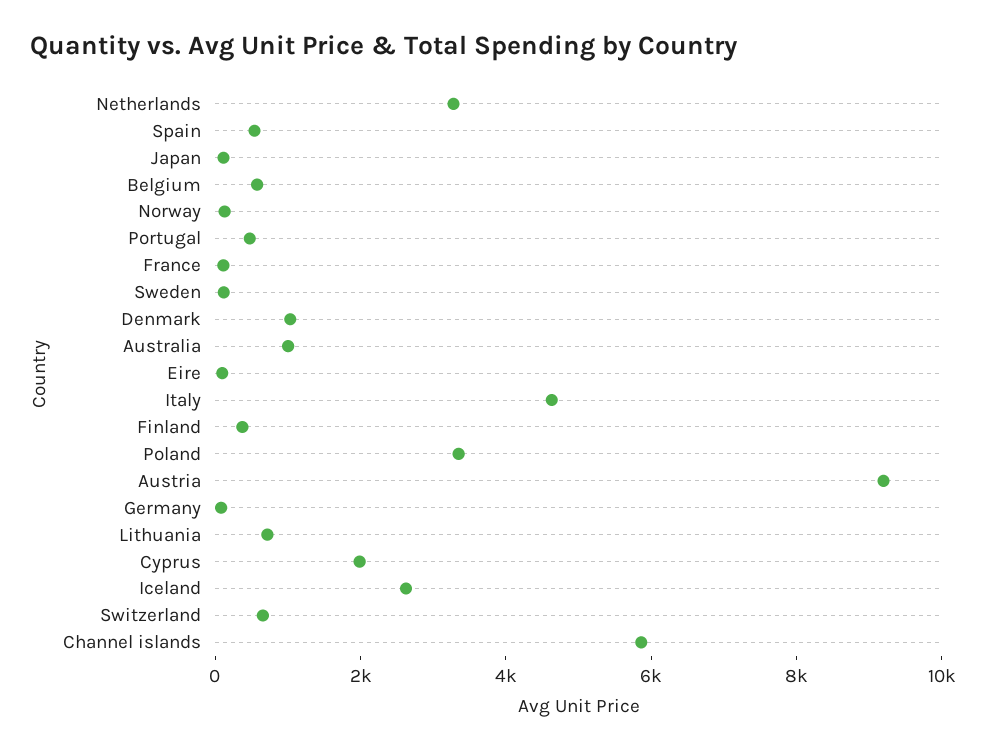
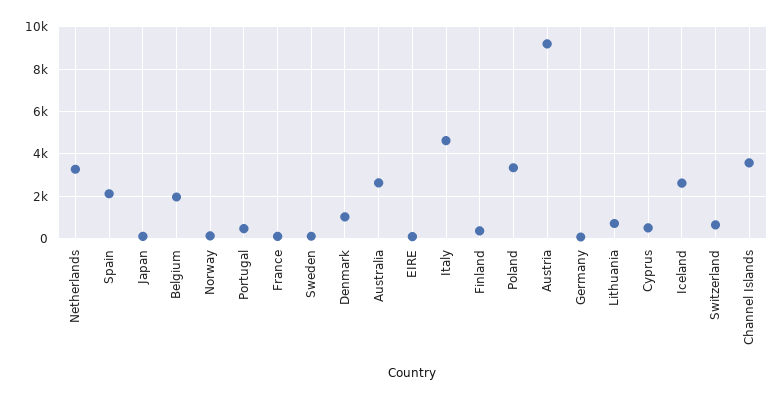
Spain: 500 -> 2000
Belgium: 500 -> 2000
Australia: 1000 -> 2500
Cyprus: 2000 -> 500
Channel islands: 6000 -> 3500

